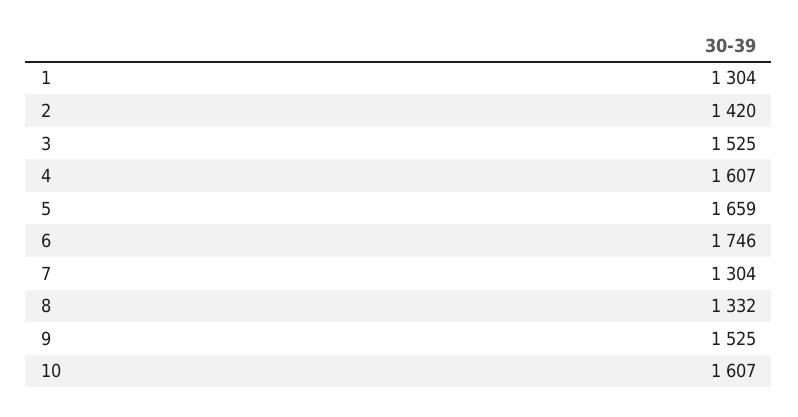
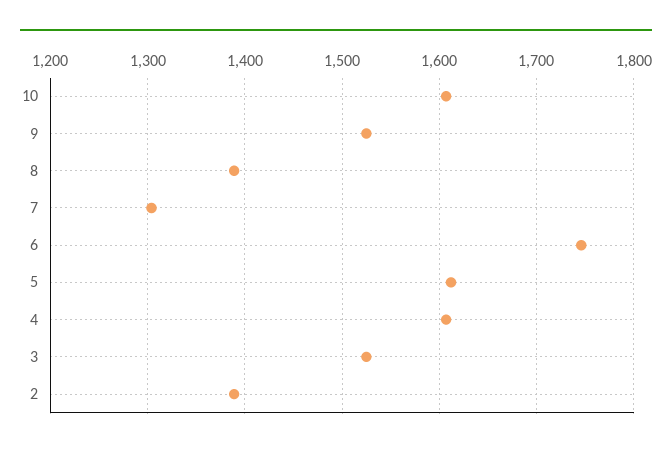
1: 1304 -> none
2: 1420 -> 1390
5: 1659 -> 1610
8: 1332 -> 1390

